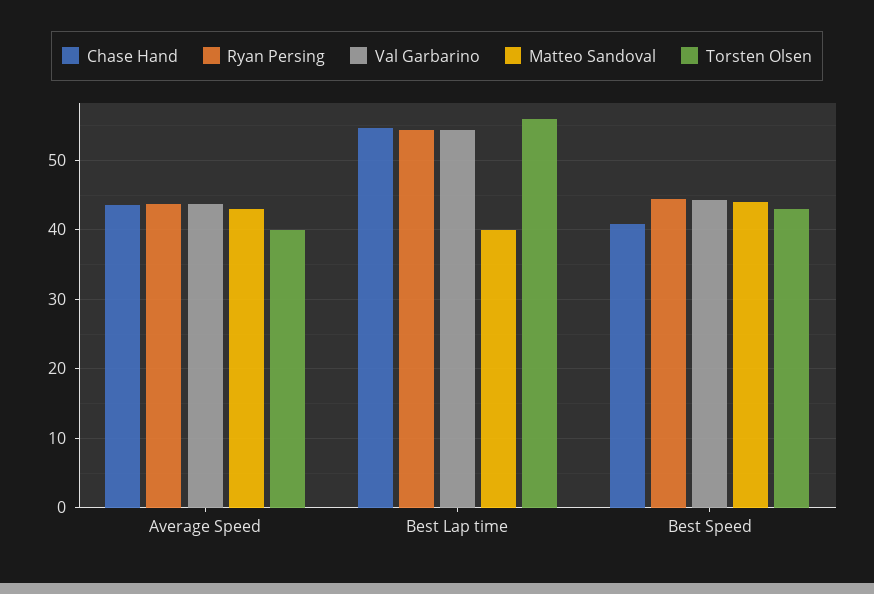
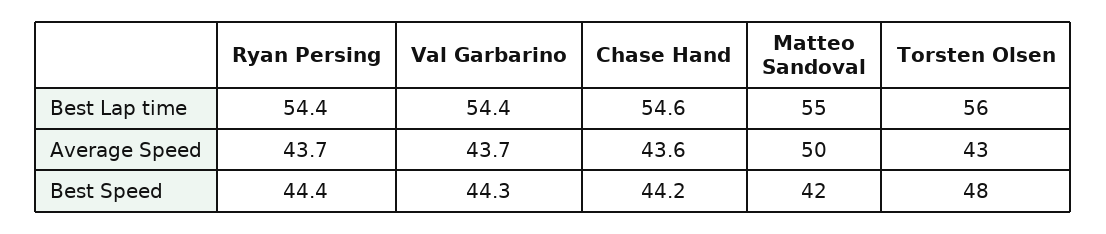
Matteo Sandoval, Average Speed: 43 -> 50
Torsten Olsen, Average Speed: 40 -> 43
Matteo Sandoval, Best Lap time: 40 -> 55
Chase Hand, Best Speed: 41 -> 44.2
Matteo Sandoval, Best Speed: 44 -> 42
Torsten Olsen, Best Speed: 43 -> 48

